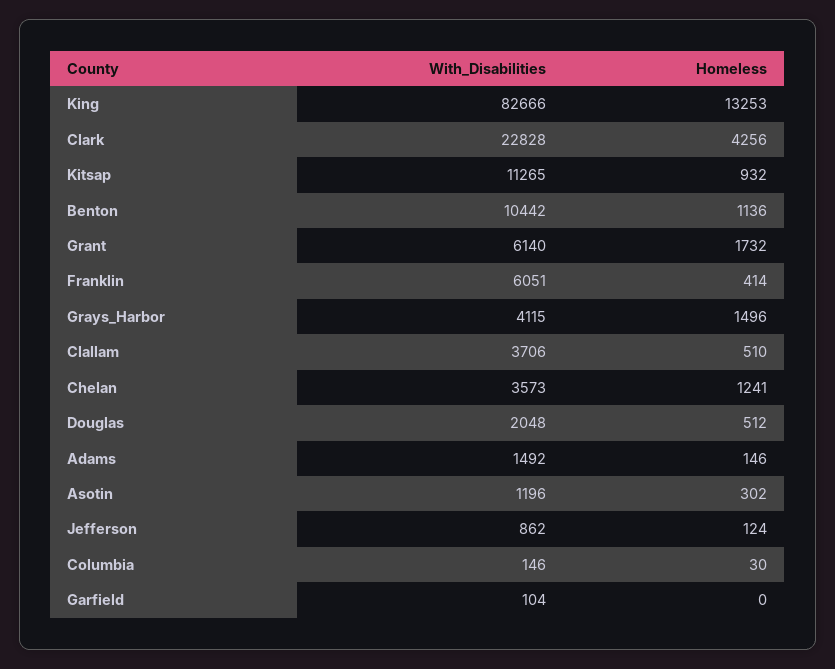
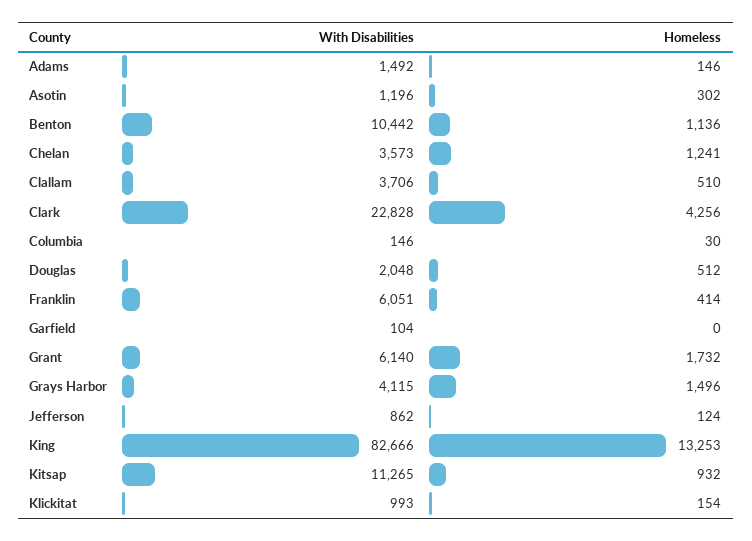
With_Disabilities, Klickitat: none -> 993
Homeless, Klickitat: none -> 154

